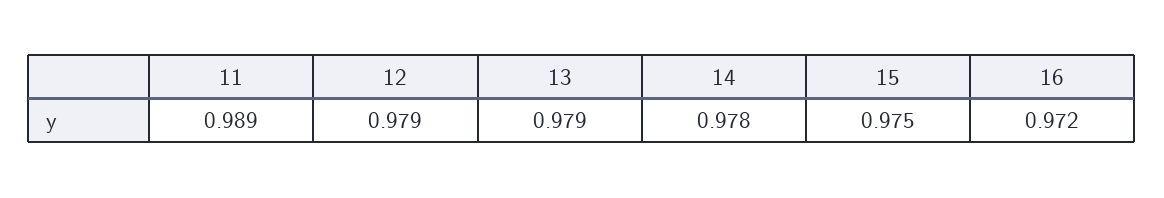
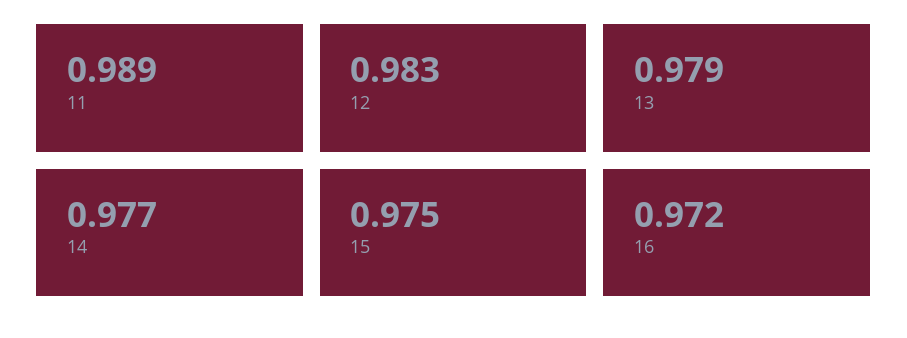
12: 0.979 -> 0.983
14: 0.978 -> 0.977

